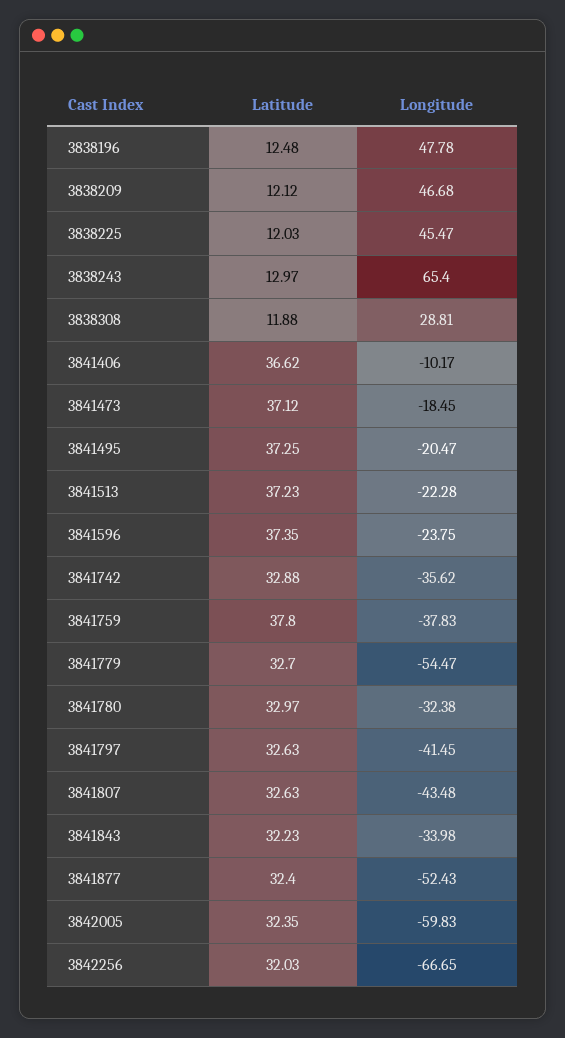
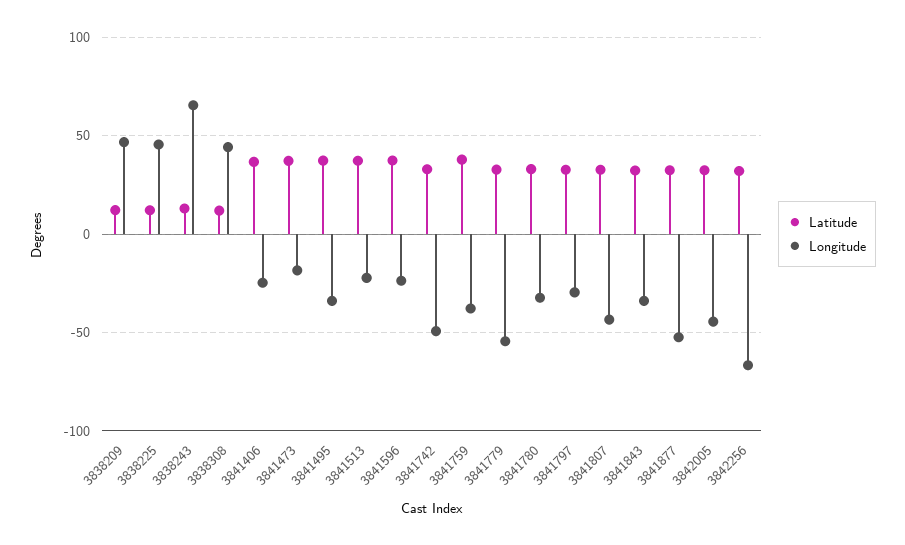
Latitude, 3838196: 12.48 -> none
Longitude, 3838196: 47.78 -> none
Longitude, 3838308: 28.81 -> 45
Longitude, 3841406: -10.17 -> -25
Longitude, 3841495: -20.47 -> -35
Longitude, 3841742: -35.62 -> -50
Longitude, 3841797: -41.45 -> -30
Longitude, 3842005: -59.83 -> -45

